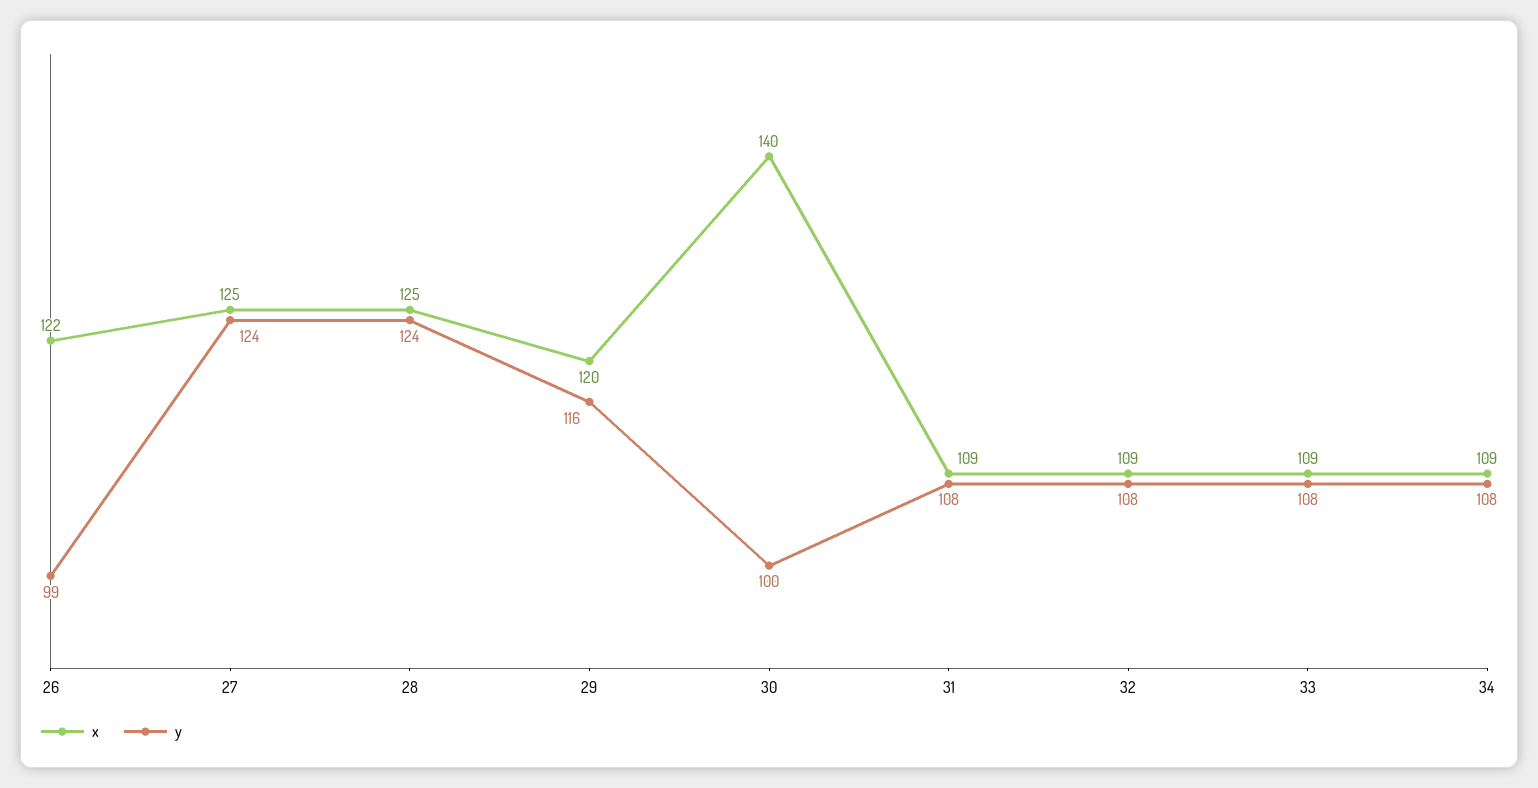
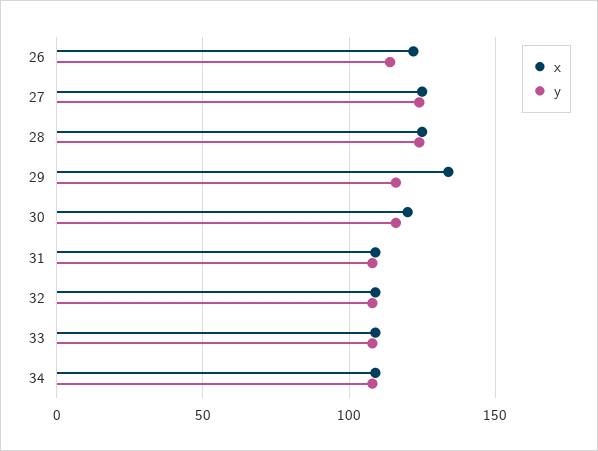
y, 26: 99 -> 115
x, 29: 120 -> 135
x, 30: 140 -> 120
y, 30: 100 -> 115

